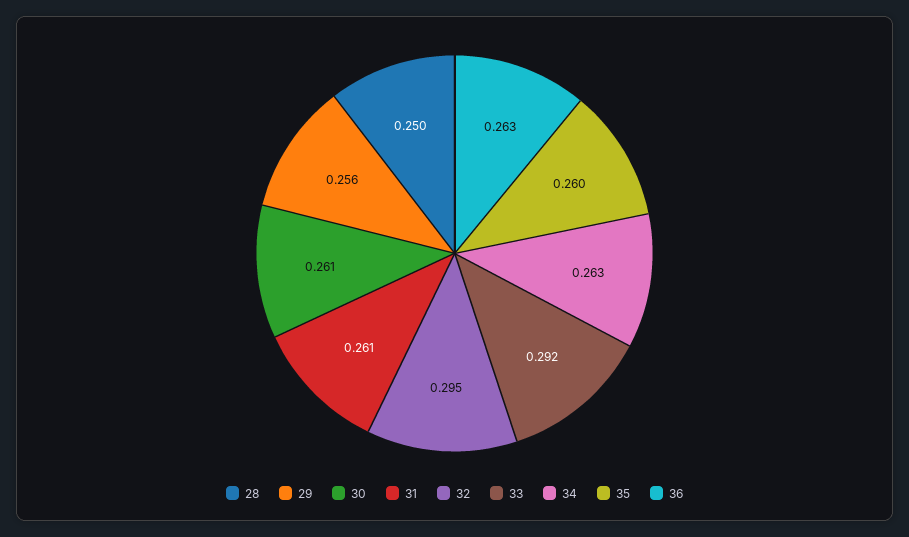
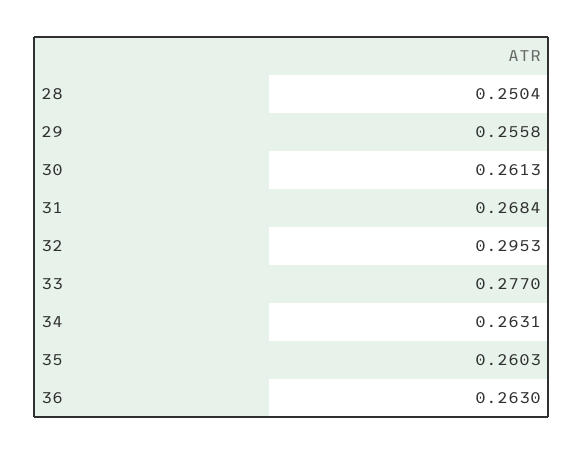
31: 0.261 -> 0.2684
33: 0.292 -> 0.277

